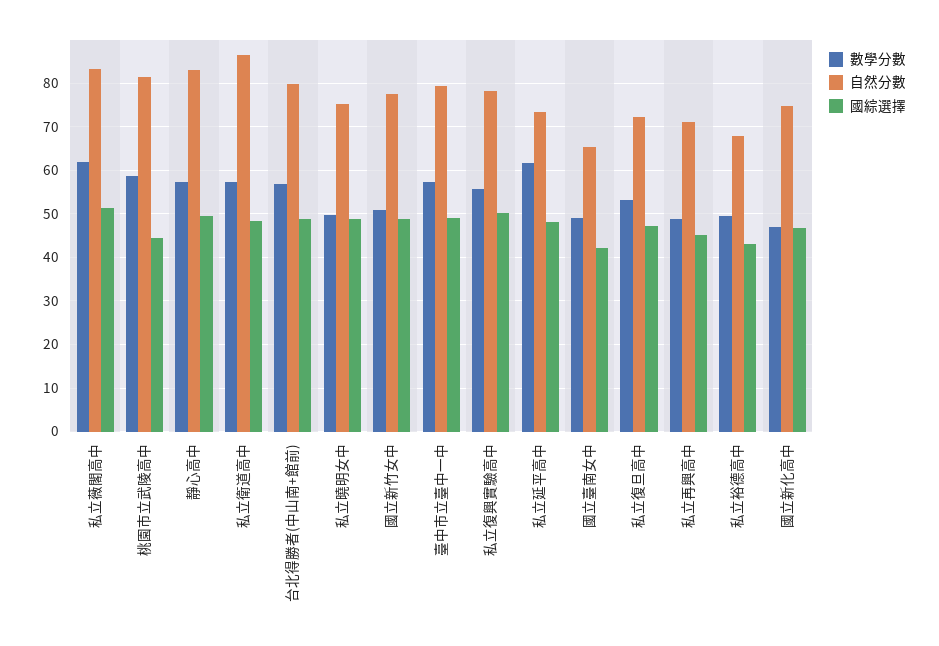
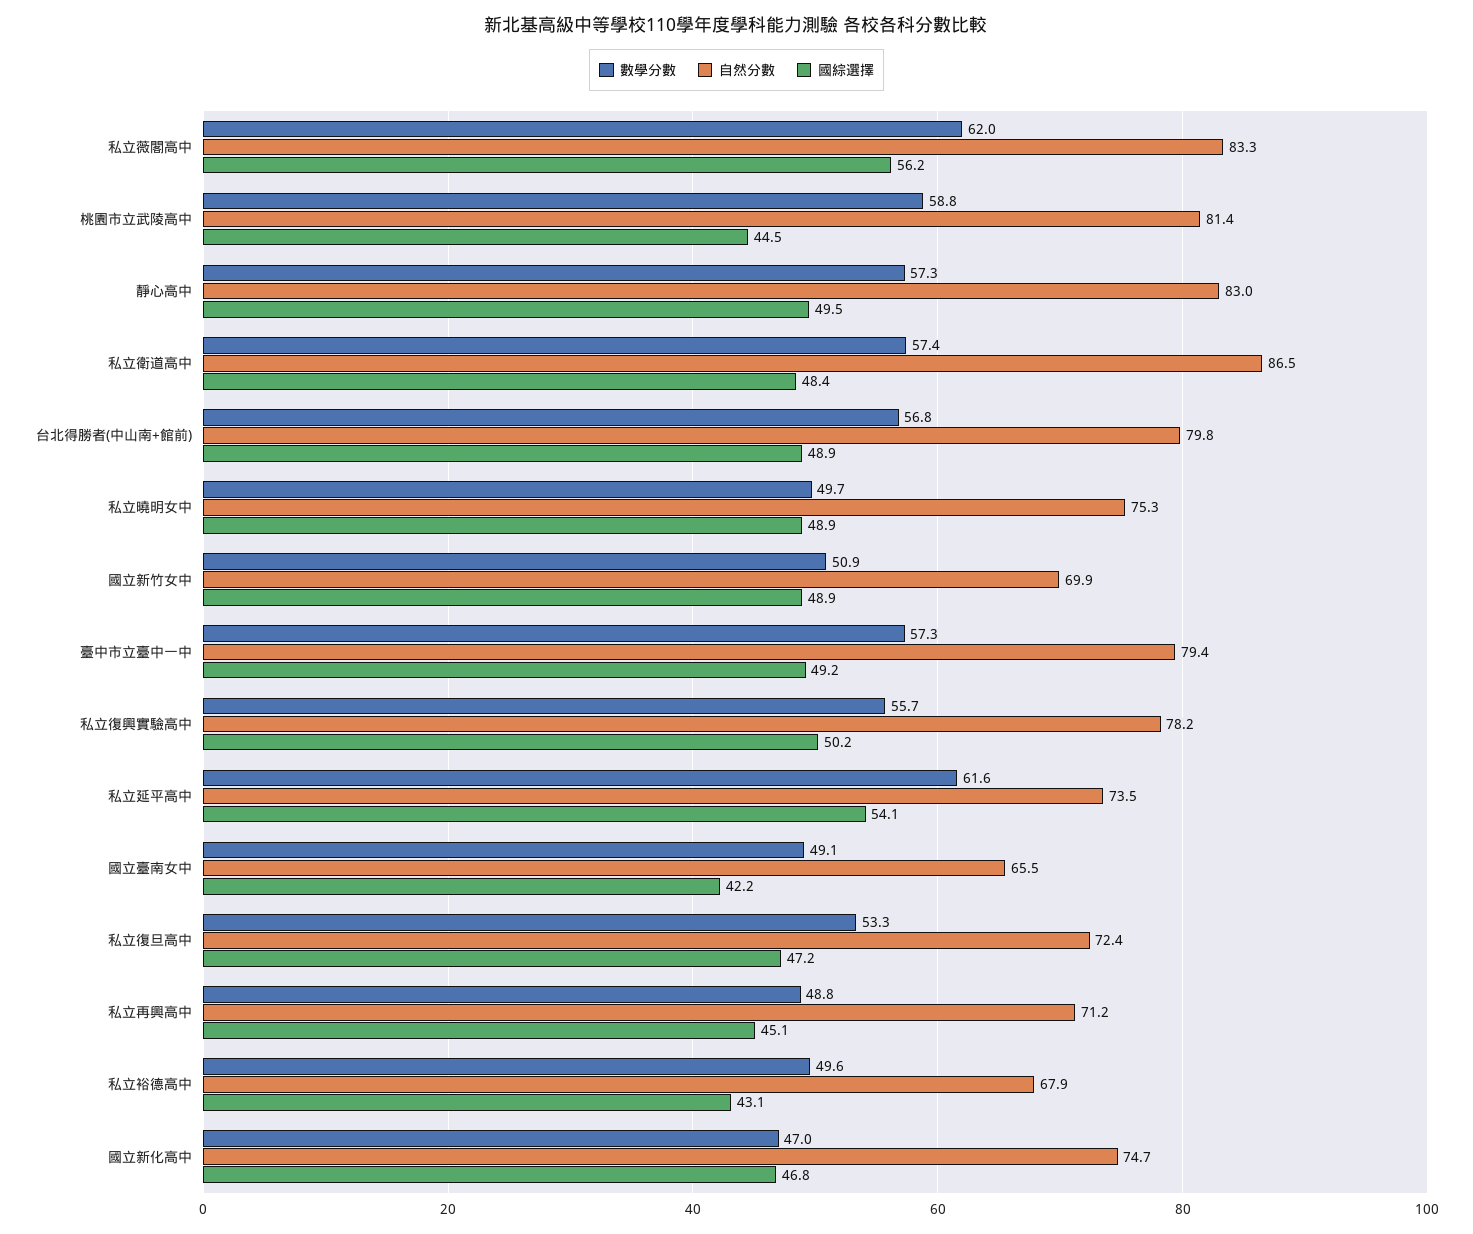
國綜選擇, 私立薇閣高中: 52 -> 56.2
自然分數, 國立新竹女中: 78 -> 69.9
國綜選擇, 私立延平高中: 48 -> 54.1

